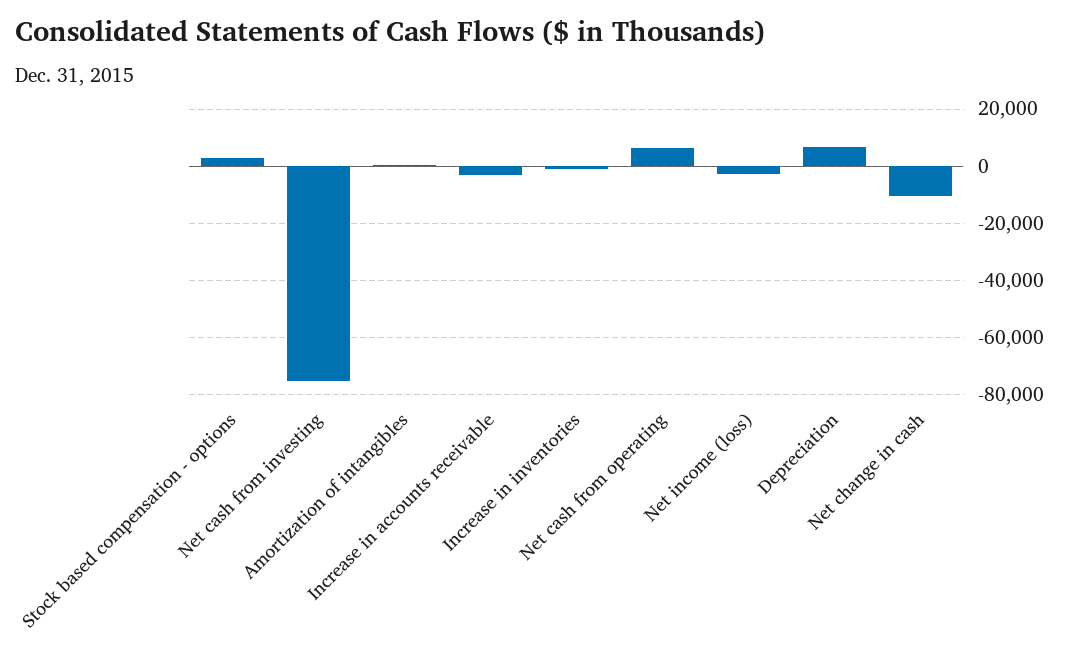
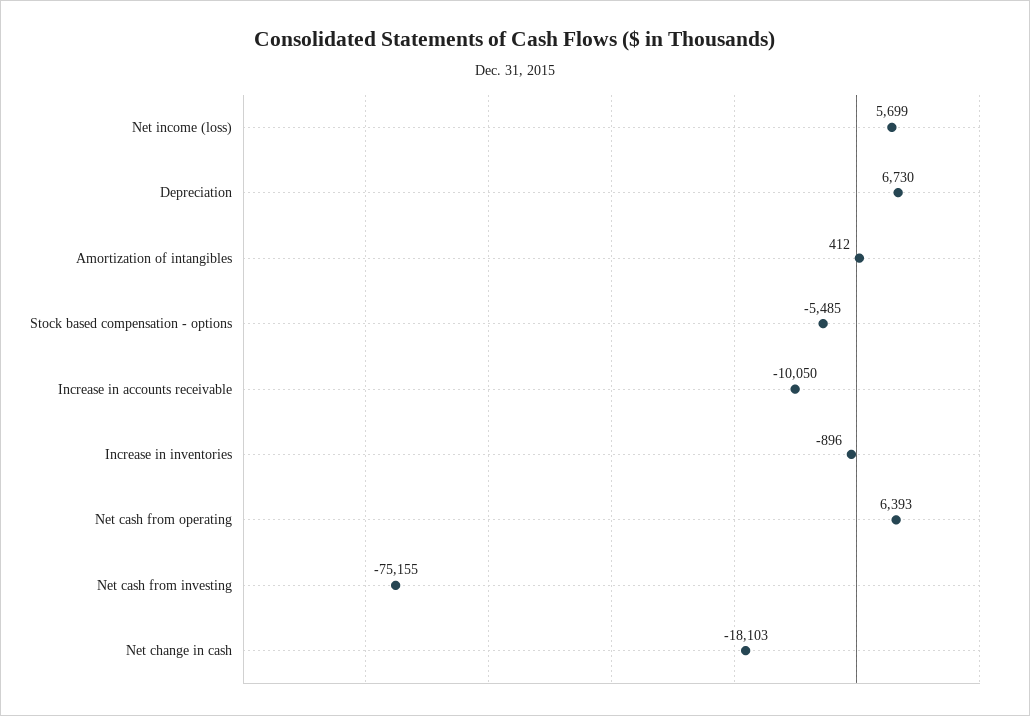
Stock based compensation - options: 2500 -> -5485
Increase in accounts receivable: -2500 -> -10050
Net income (loss): -2500 -> 5699
Net change in cash: -10000 -> -18103

